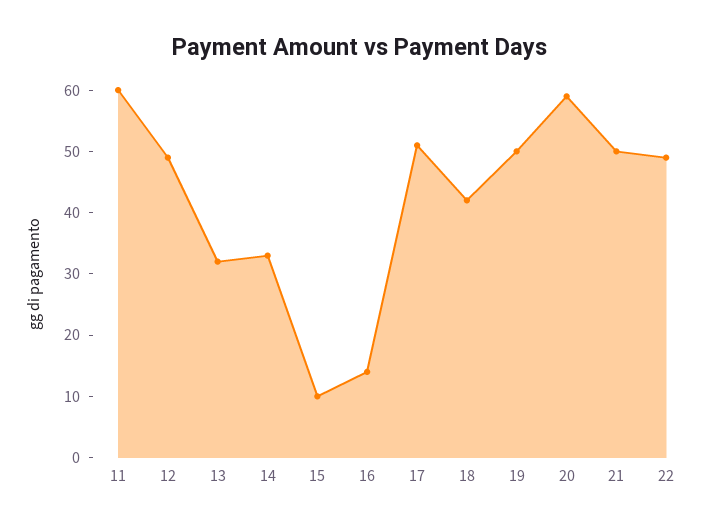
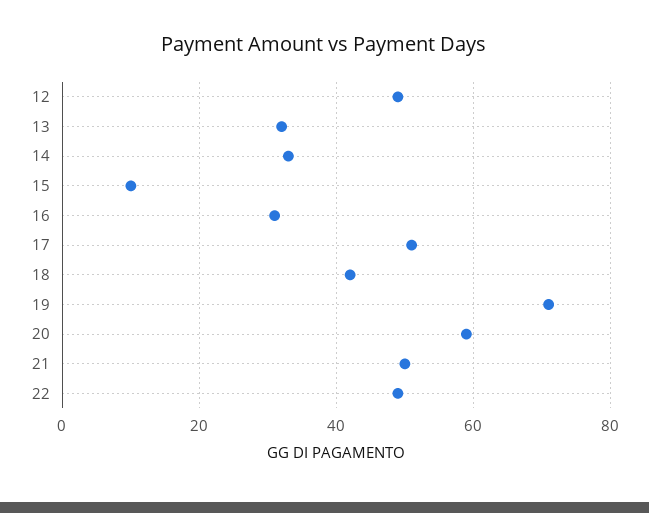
11: 60 -> none
16: 15 -> 30
19: 50 -> 70

